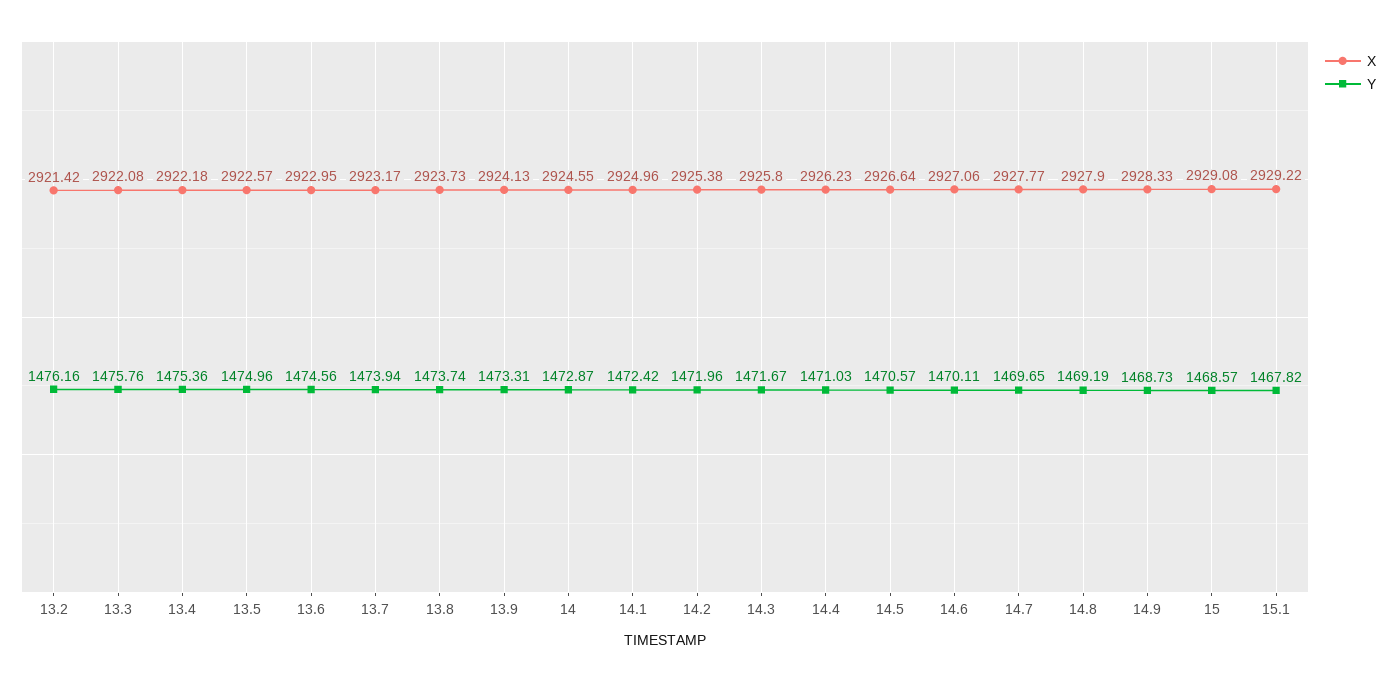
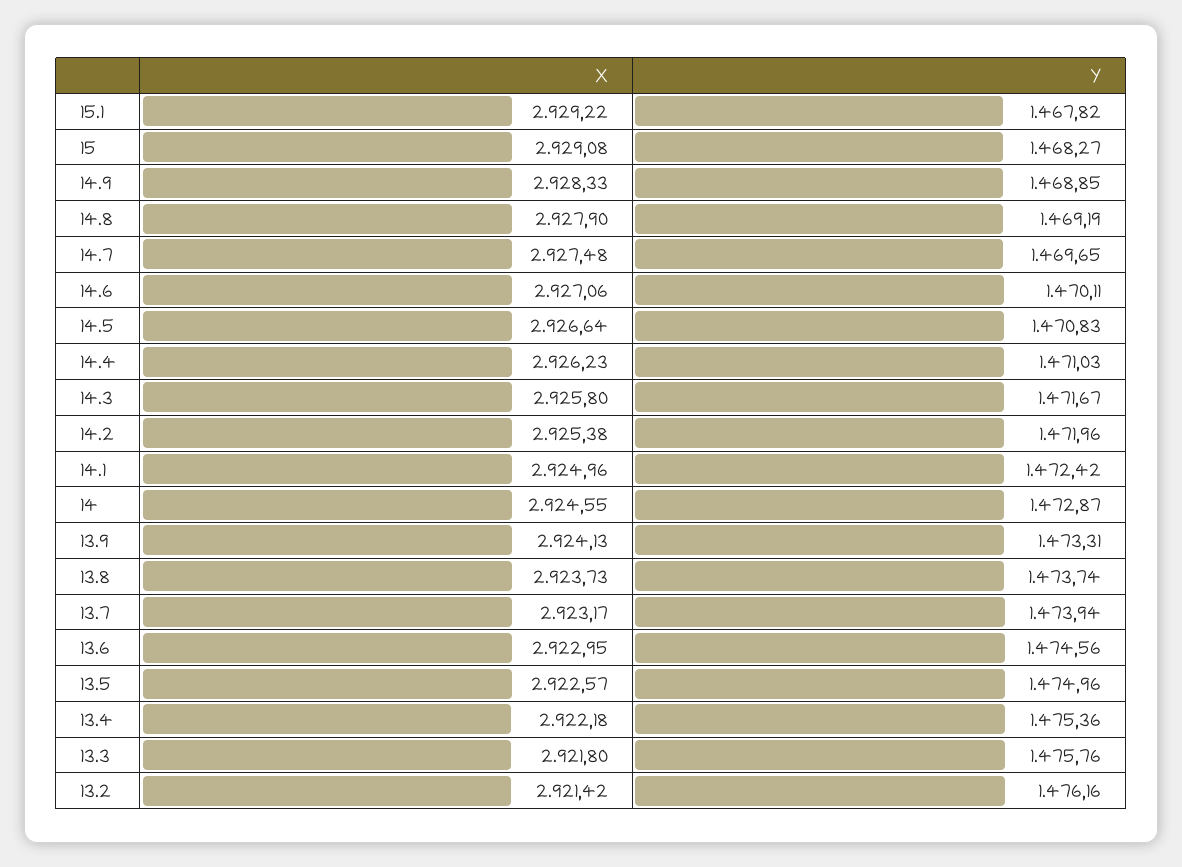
X, 13.3: 2922.08 -> 2921.8
Y, 14.5: 1470.57 -> 1470.83
X, 14.7: 2927.77 -> 2927.48
Y, 14.9: 1468.73 -> 1468.85
Y, 15: 1468.57 -> 1468.27

